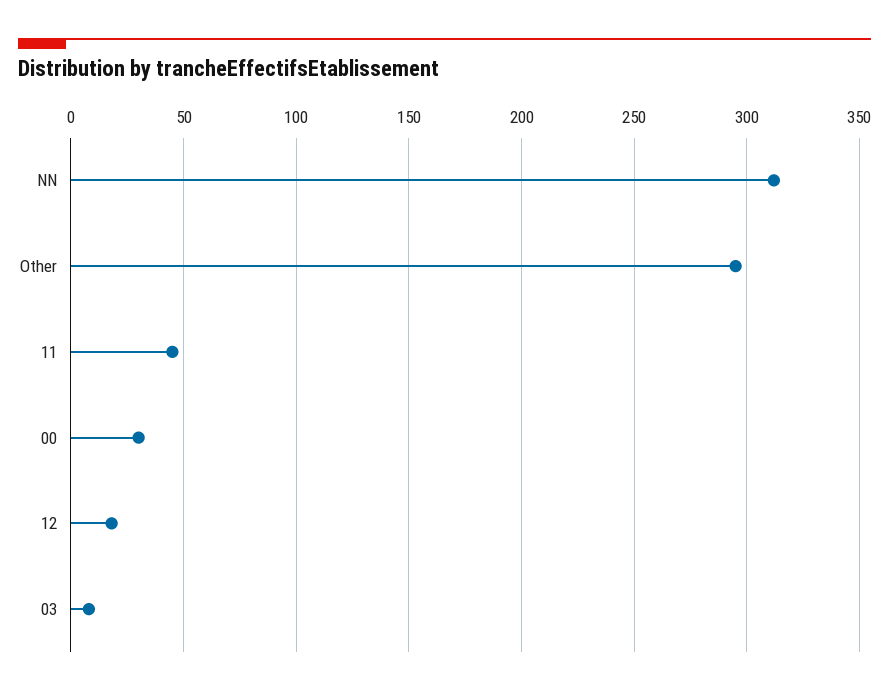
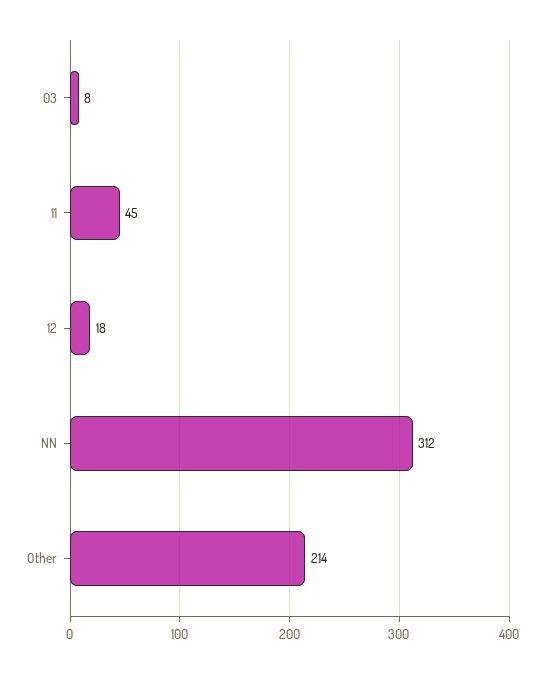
Other: 295 -> 214
00: 30 -> none

